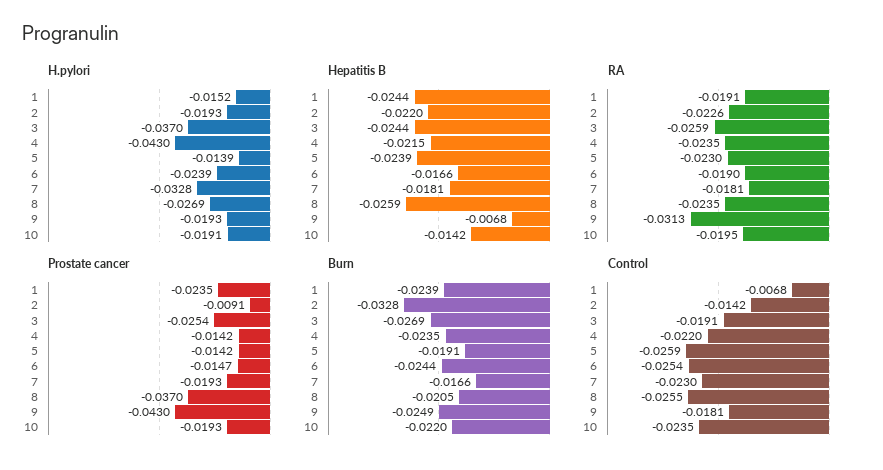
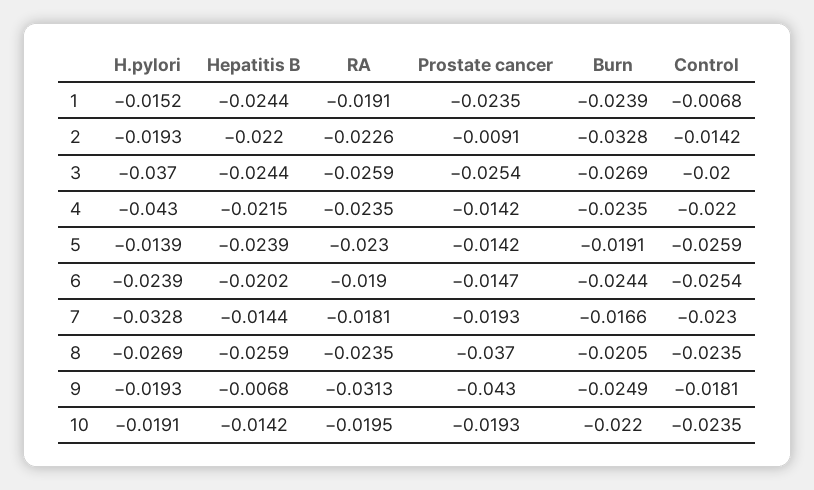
Hepatitis B, 6: -0.0166 -> -0.0202
Hepatitis B, 7: -0.0181 -> -0.0144
Control, 3: -0.0191 -> -0.02
Control, 8: -0.0255 -> -0.0235

